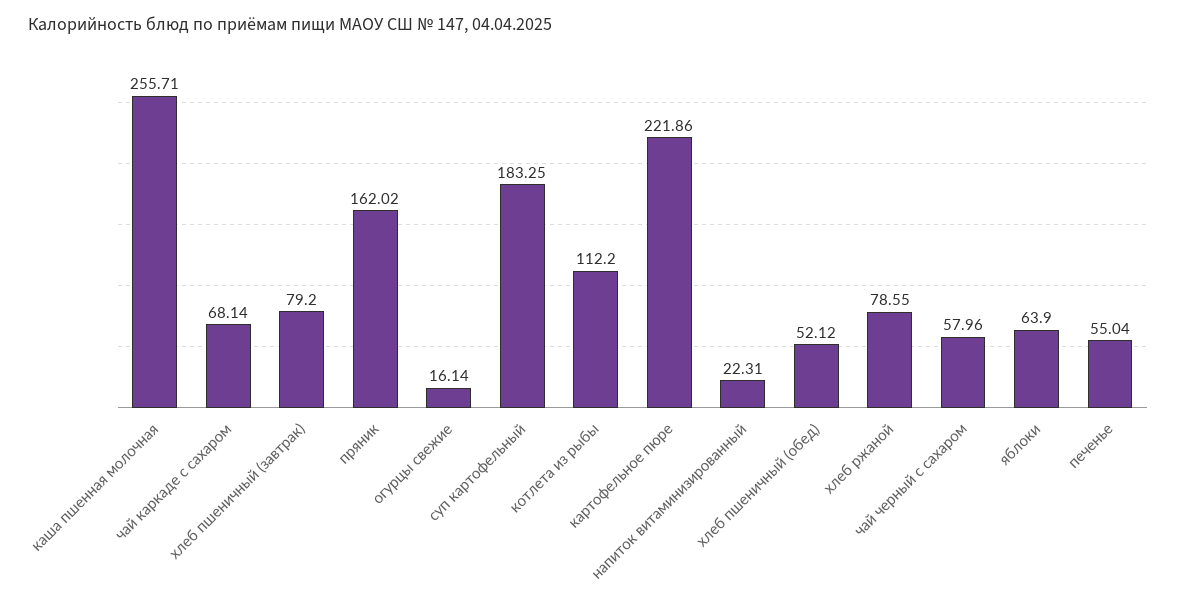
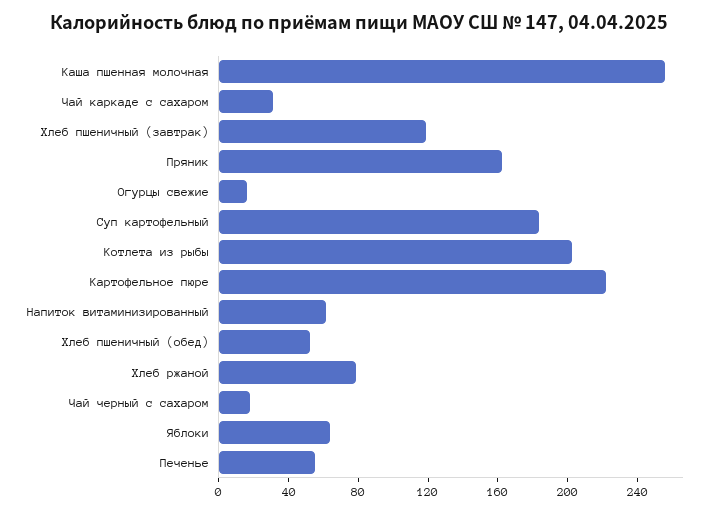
чай каркаде с сахаром: 68.14 -> 30
хлеб пшеничный (завтрак): 79.2 -> 120
котлета из рыбы: 112.2 -> 200
напиток витаминизированный: 22.31 -> 60
чай черный с сахаром: 57.96 -> 20

